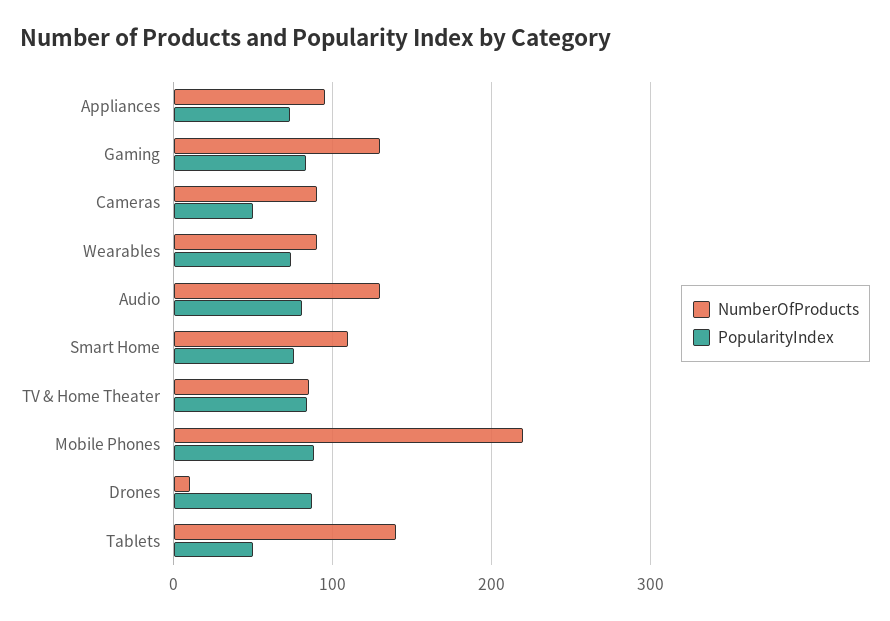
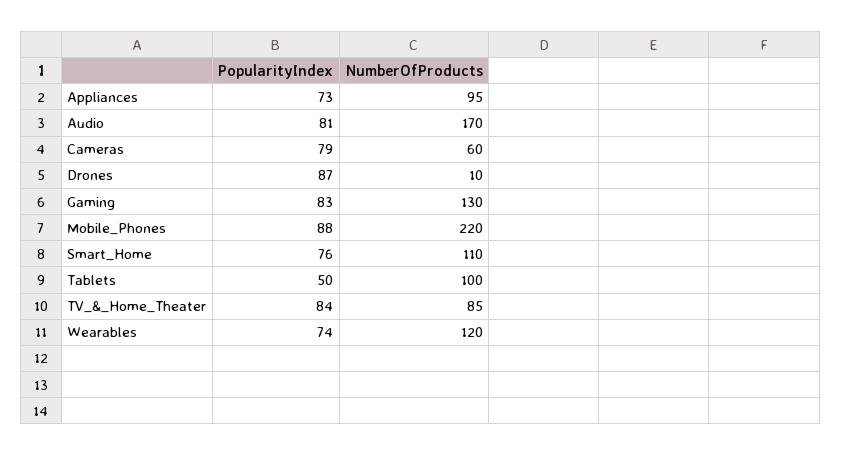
NumberOfProducts, Cameras: 90 -> 60
PopularityIndex, Cameras: 50 -> 79
NumberOfProducts, Wearables: 90 -> 120
NumberOfProducts, Audio: 130 -> 170
NumberOfProducts, Tablets: 140 -> 100

